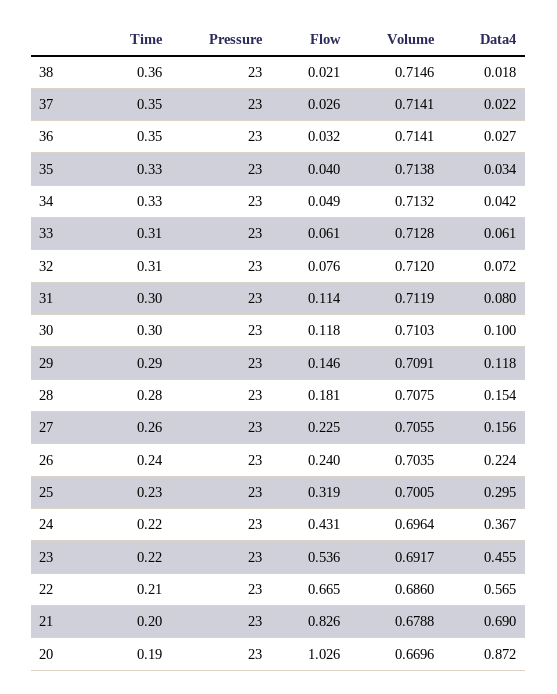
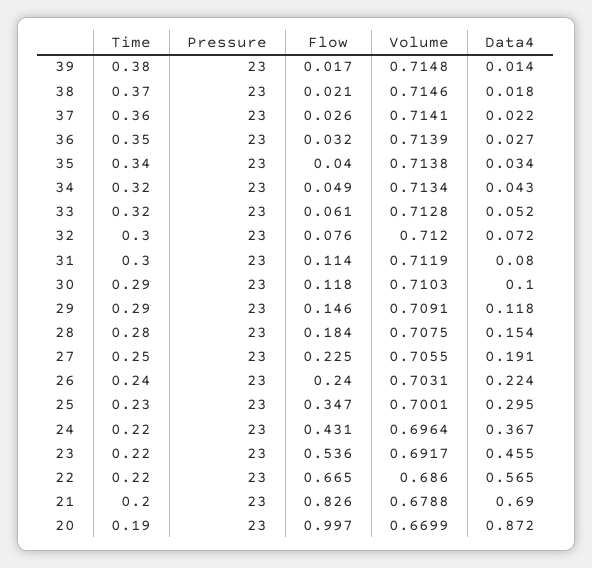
Time, 38: 0.36 -> 0.37
Time, 37: 0.35 -> 0.36
Volume, 36: 0.7141 -> 0.7139
Time, 35: 0.33 -> 0.34
Time, 34: 0.33 -> 0.32
Volume, 34: 0.7132 -> 0.7134
Data4, 34: 0.042 -> 0.043
Time, 33: 0.31 -> 0.32
Data4, 33: 0.061 -> 0.052
Time, 32: 0.31 -> 0.3
Time, 30: 0.3 -> 0.29
Flow, 28: 0.181 -> 0.184
Time, 27: 0.26 -> 0.25
Data4, 27: 0.156 -> 0.191
Volume, 26: 0.7035 -> 0.7031
Flow, 25: 0.319 -> 0.347
Volume, 25: 0.7005 -> 0.7001
Time, 22: 0.21 -> 0.22
Flow, 20: 1.026 -> 0.997
Volume, 20: 0.6696 -> 0.6699
Time, 39: none -> 0.38
Pressure, 39: none -> 23
Flow, 39: none -> 0.017
Volume, 39: none -> 0.7148
Data4, 39: none -> 0.014

